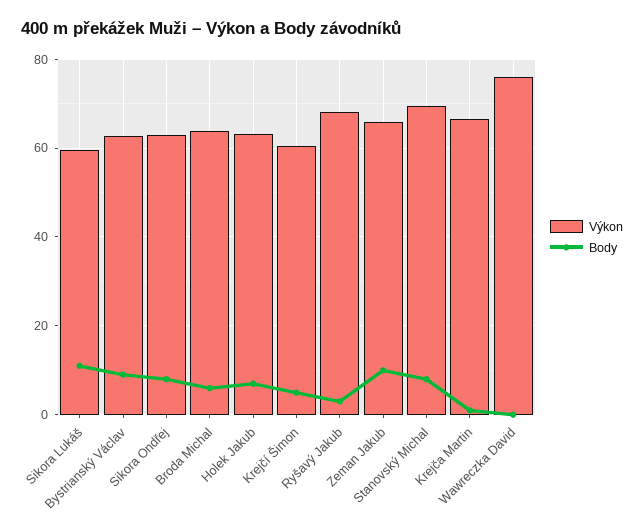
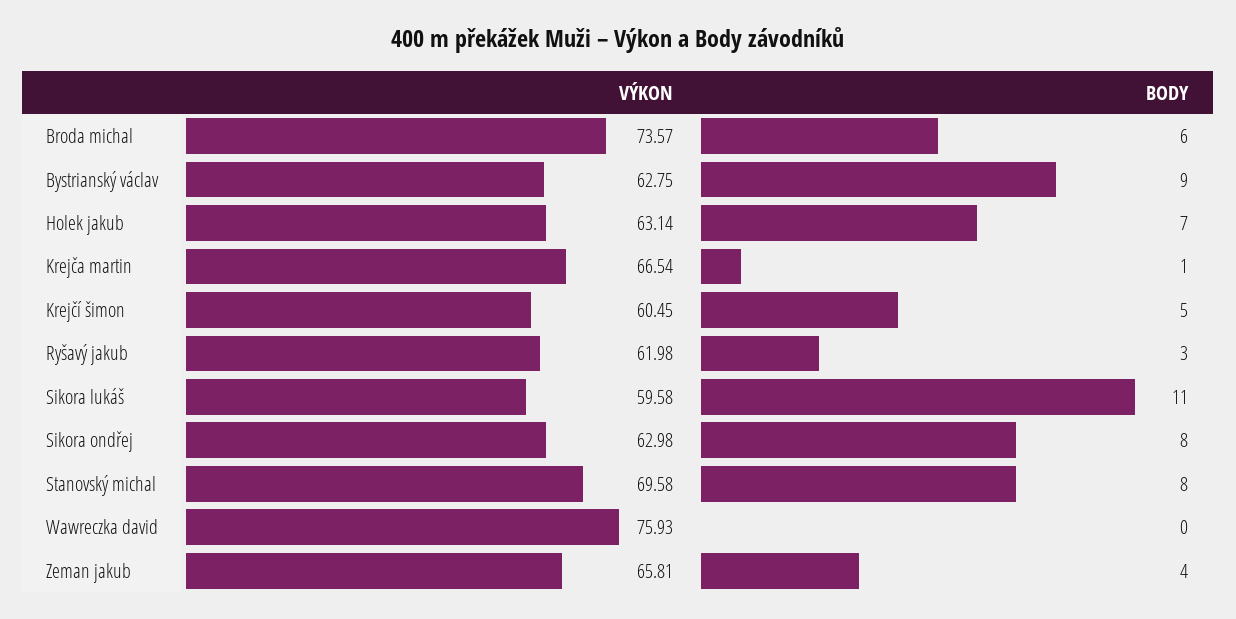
Výkon, Broda Michal: 64 -> 73.57
Výkon, Ryšavý Jakub: 68 -> 61.98
Body, Zeman Jakub: 10 -> 4

